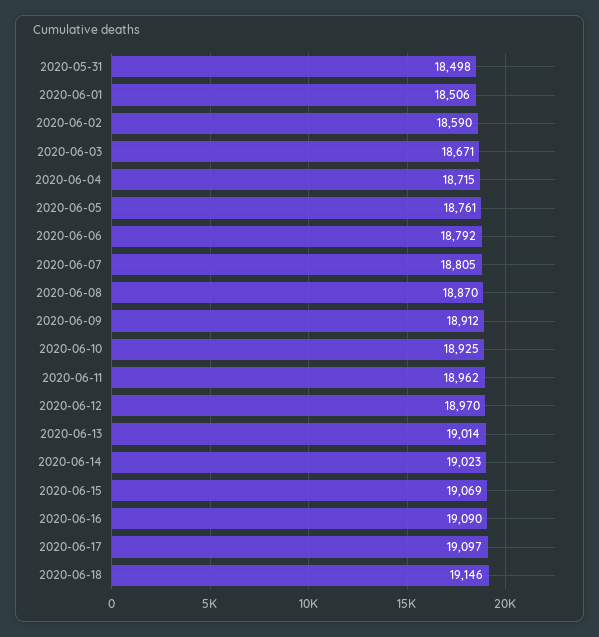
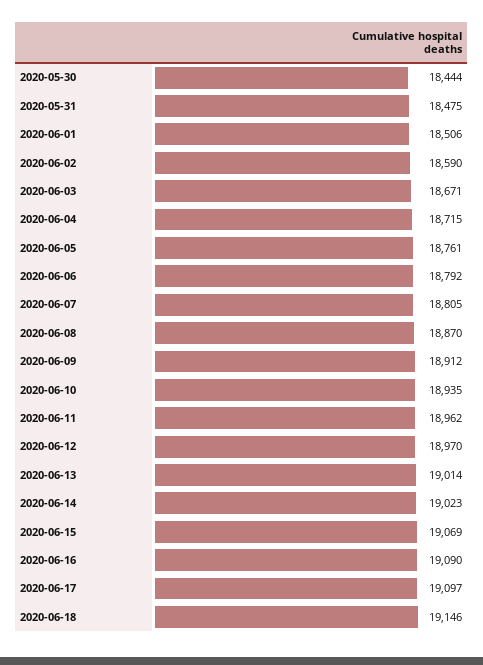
2020-05-31: 18498 -> 18475
2020-06-10: 18925 -> 18935
2020-05-30: none -> 18444

